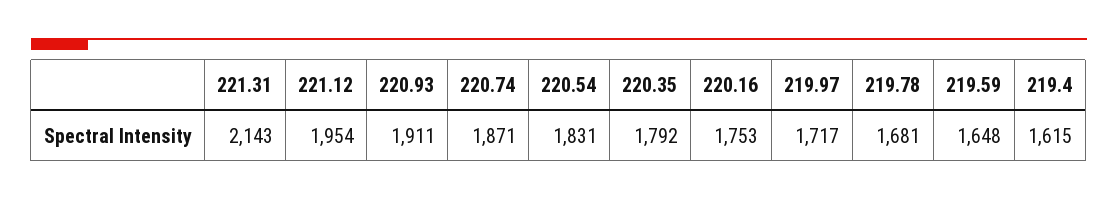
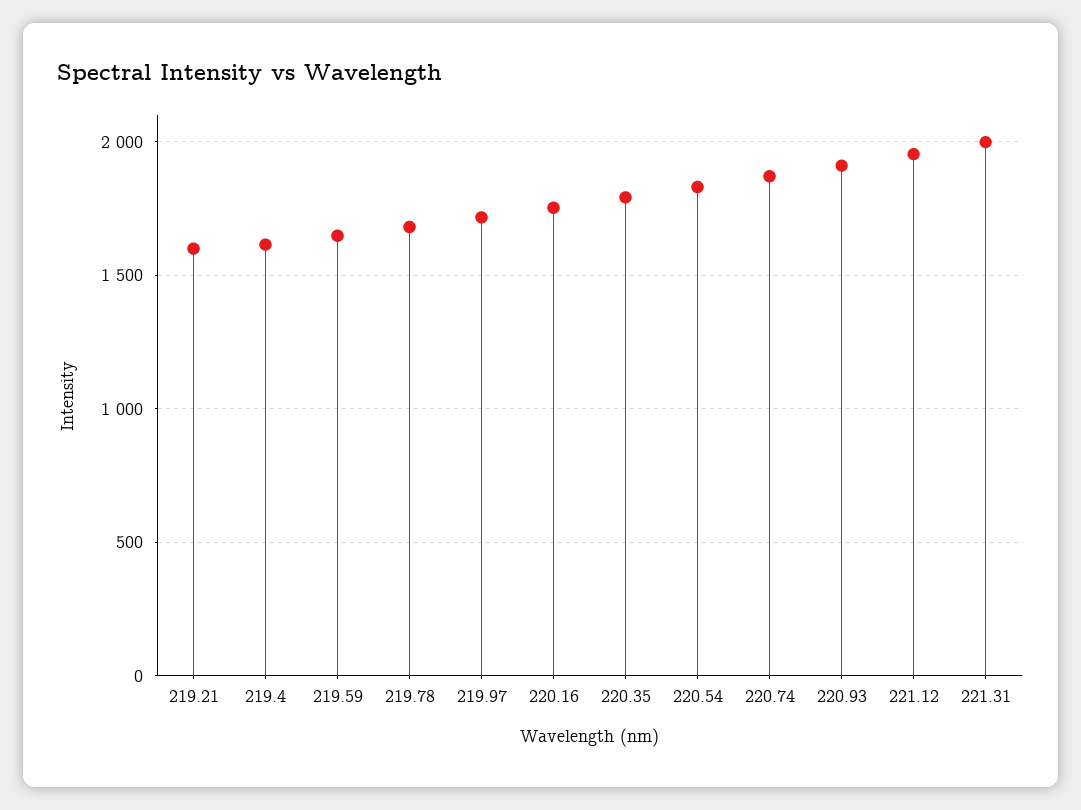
221.31: 2143 -> 2000
219.21: none -> 1600

